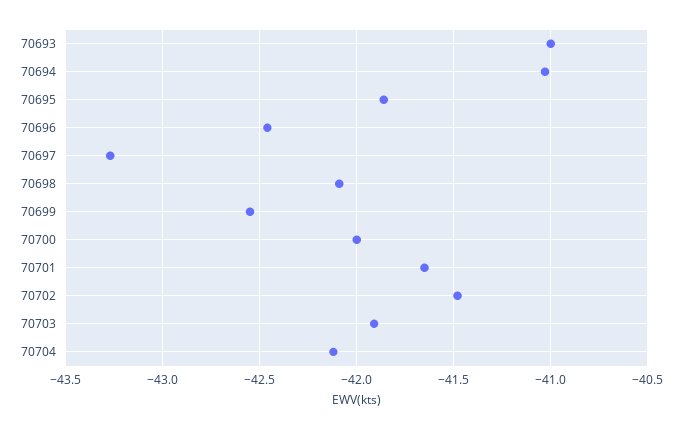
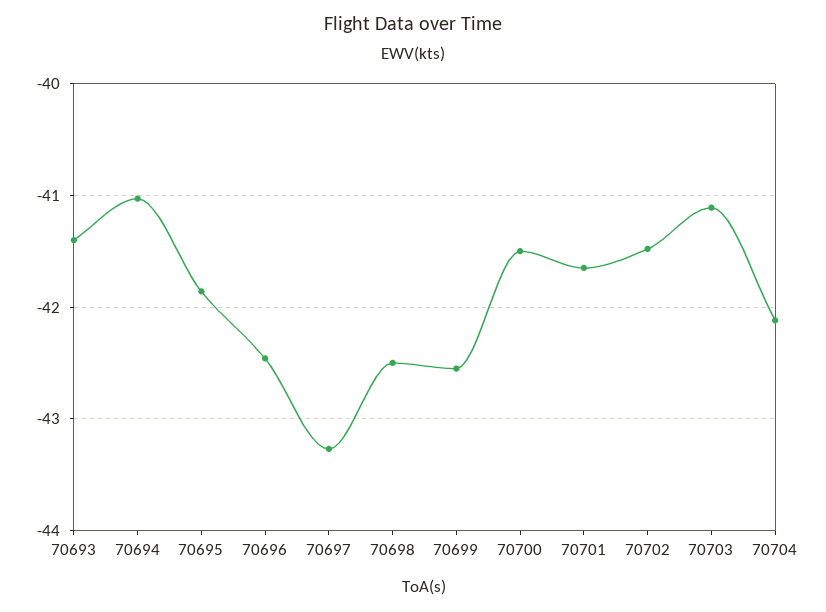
70693: -41 -> -41.4
70698: -42.1 -> -42.5
70700: -42 -> -41.5
70703: -41.9 -> -41.1

